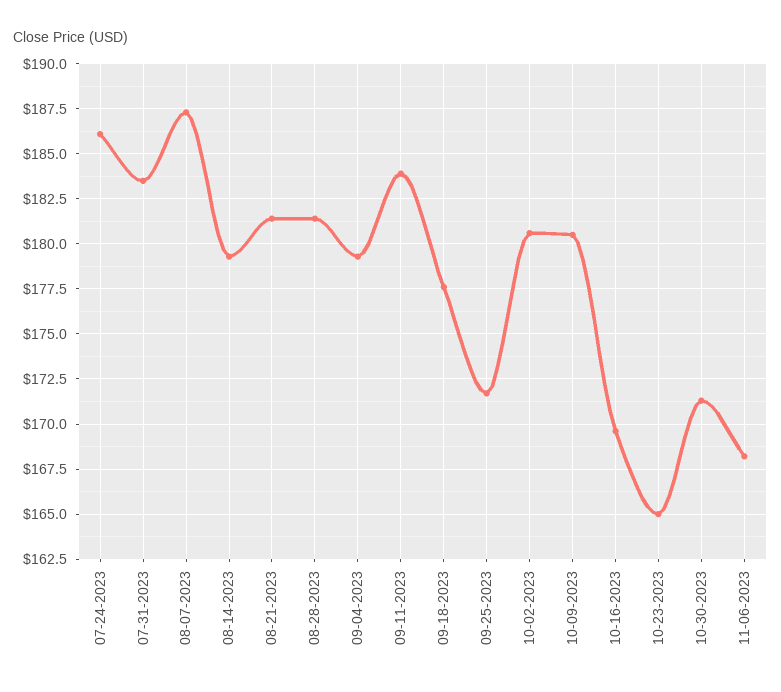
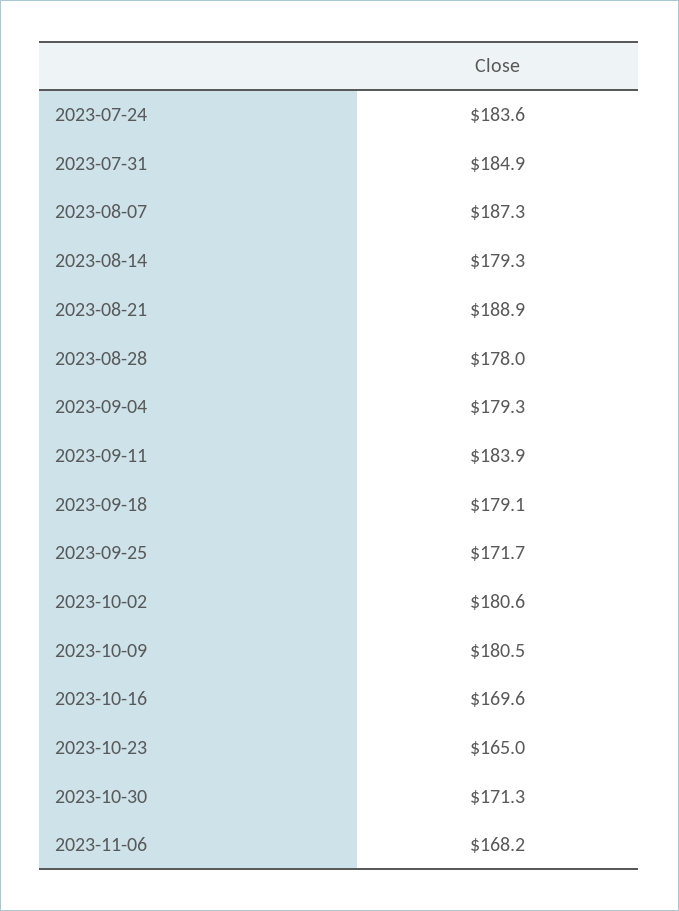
07-24-2023: 186 -> 183.6
07-31-2023: 183.5 -> 184.9
08-21-2023: 181.5 -> 188.9
08-28-2023: 181.5 -> 178
09-18-2023: 177.5 -> 179.1

